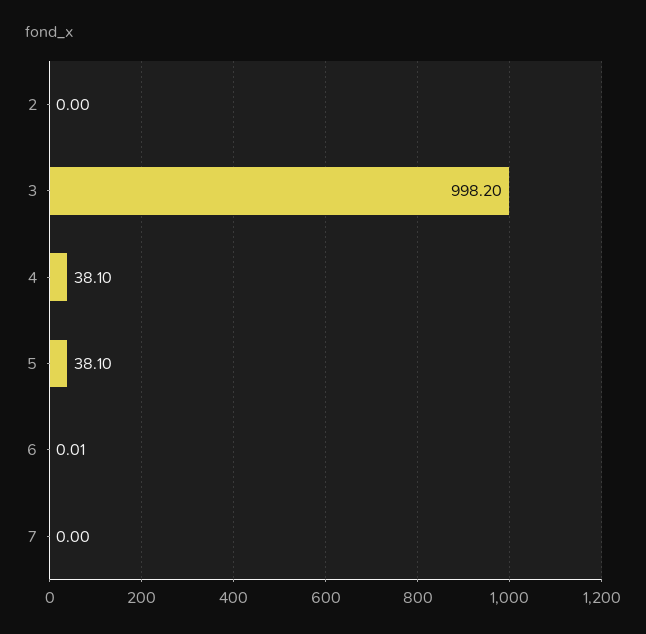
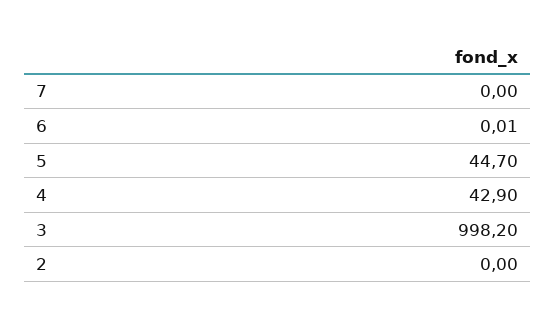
4: 38.1 -> 42.9
5: 38.1 -> 44.7

